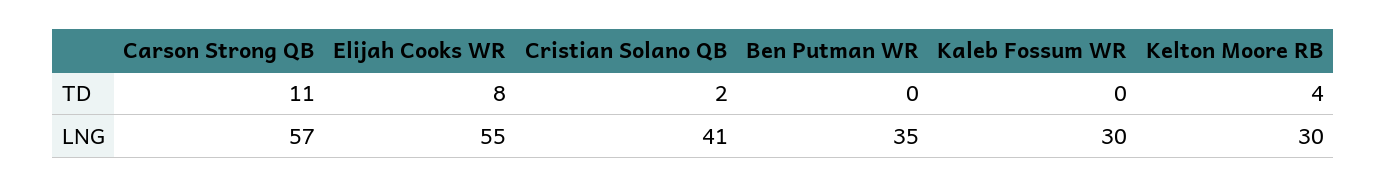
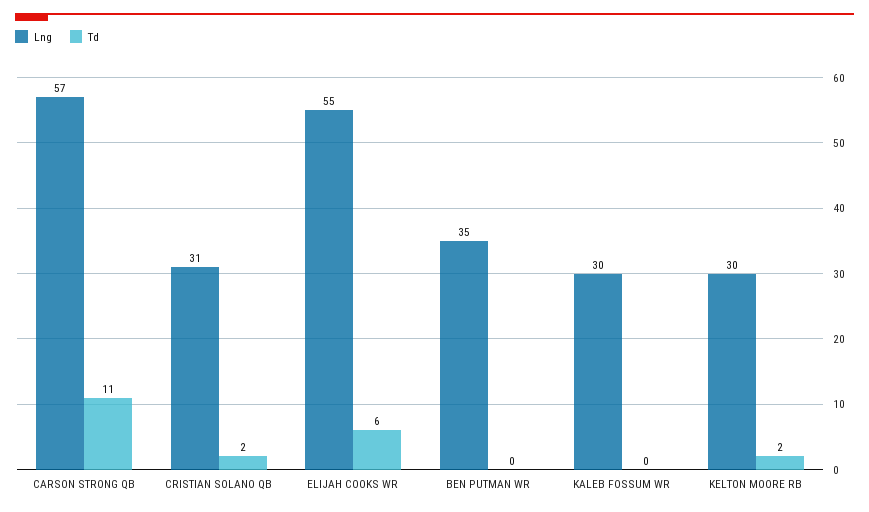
TD, Elijah Cooks WR: 8 -> 6
TD, Kelton Moore RB: 4 -> 2
LNG, Cristian Solano QB: 41 -> 31

